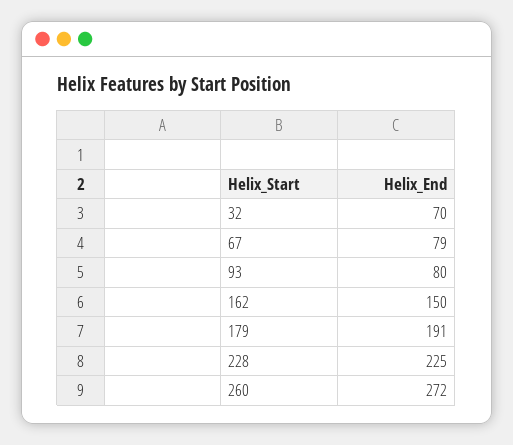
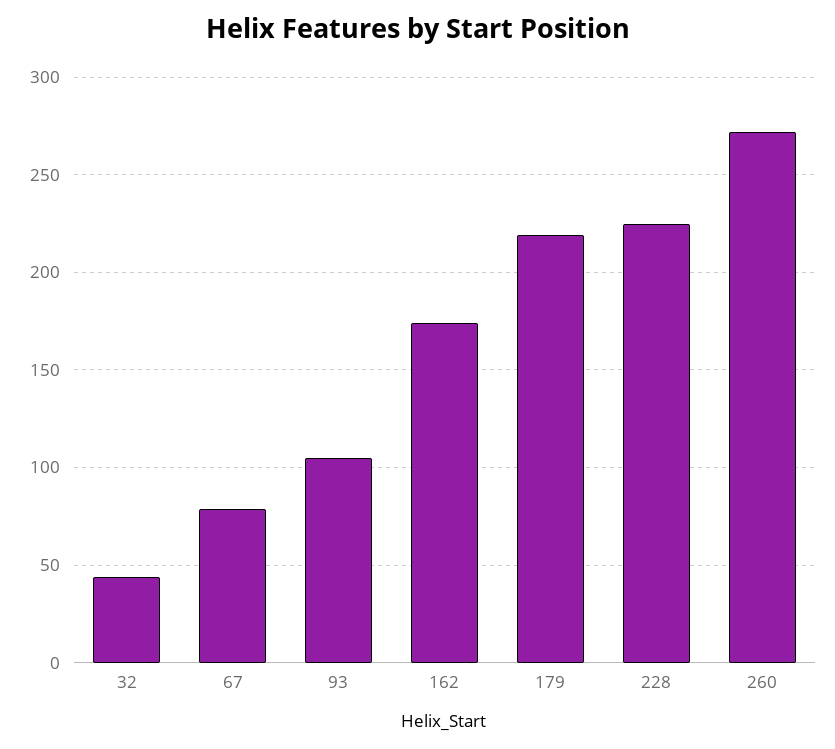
32: 70 -> 45
93: 80 -> 105
162: 150 -> 175
179: 191 -> 220

